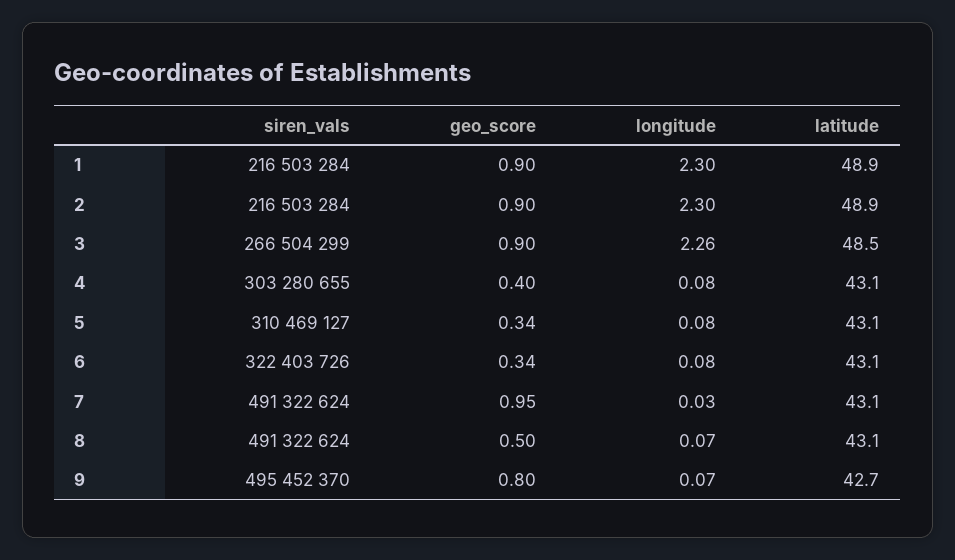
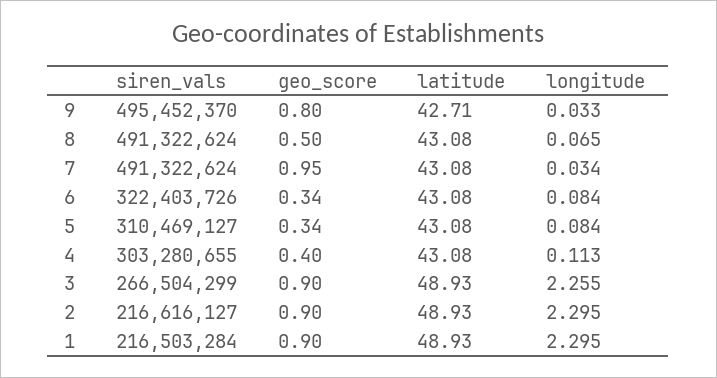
siren_vals, 2: 216503284 -> 216616127
latitude, 3: 48.5 -> 48.93
longitude, 4: 0.08 -> 0.113
longitude, 9: 0.07 -> 0.033

